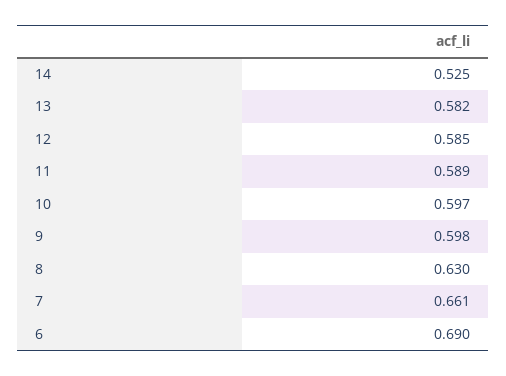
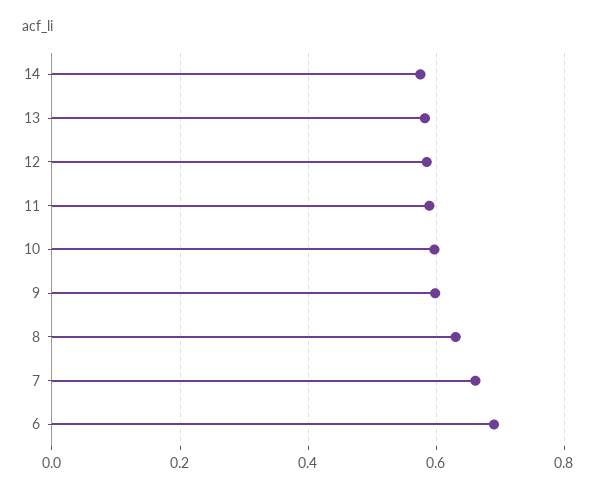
14: 0.525 -> 0.58

